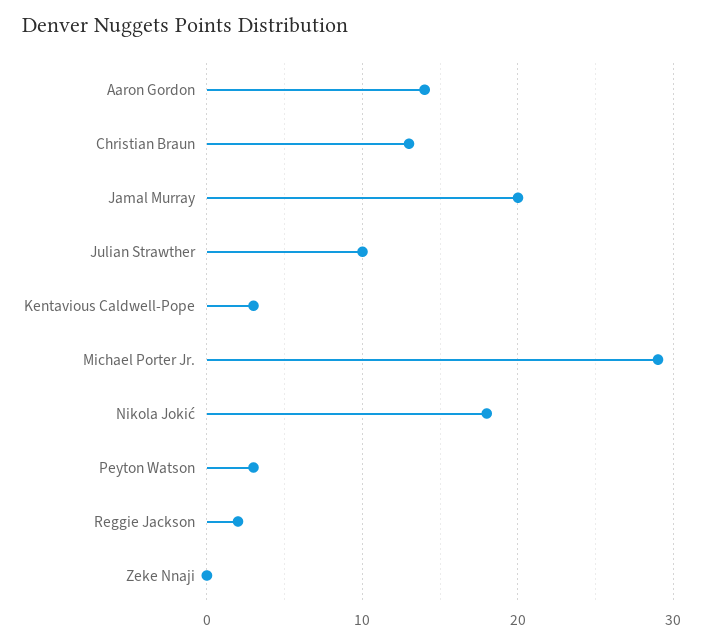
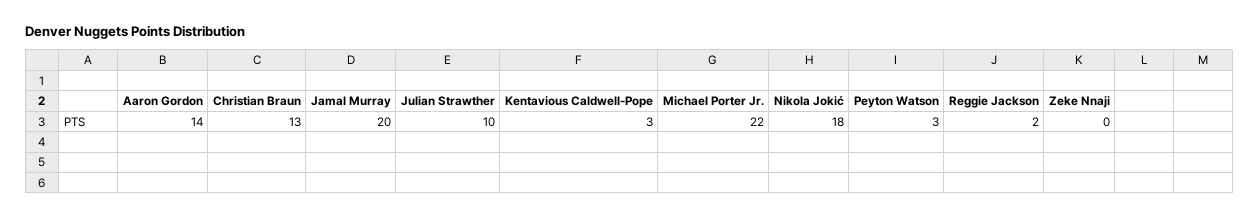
Michael Porter Jr.: 29 -> 22

